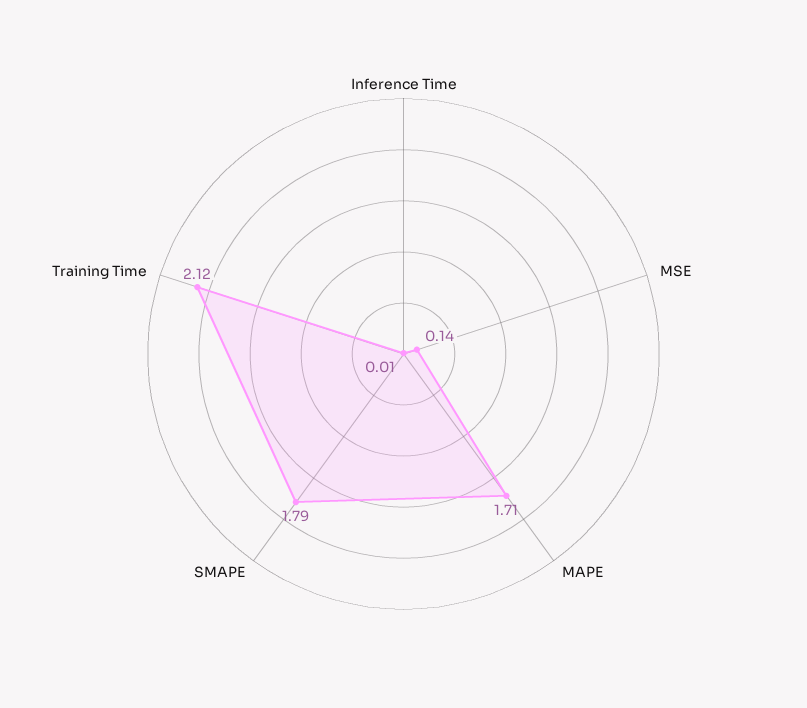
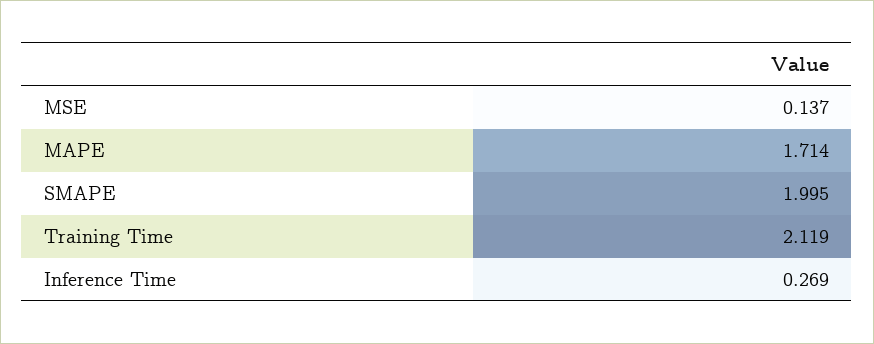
Inference Time: 0.01 -> 0.269
SMAPE: 1.79 -> 1.995

